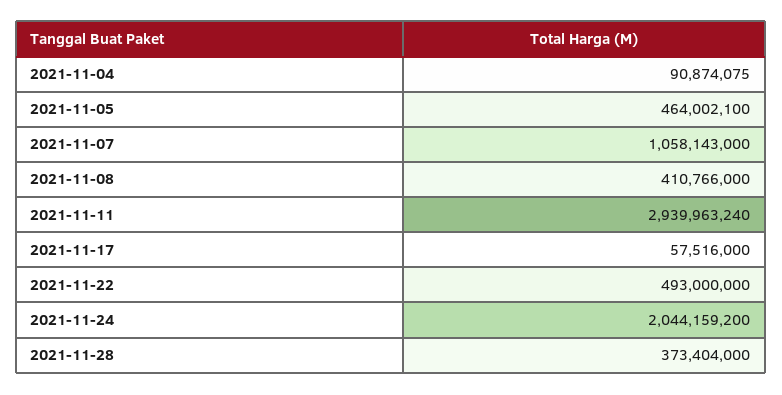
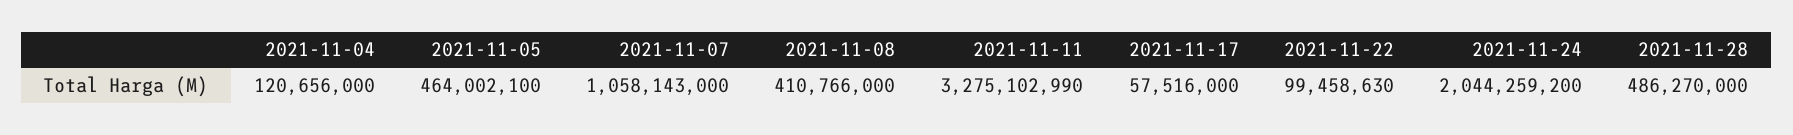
2021-11-04: 90874075 -> 120656000
2021-11-11: 2939963240 -> 3275102990
2021-11-22: 493000000 -> 99458630
2021-11-24: 2044159200 -> 2044259200
2021-11-28: 373404000 -> 486270000

